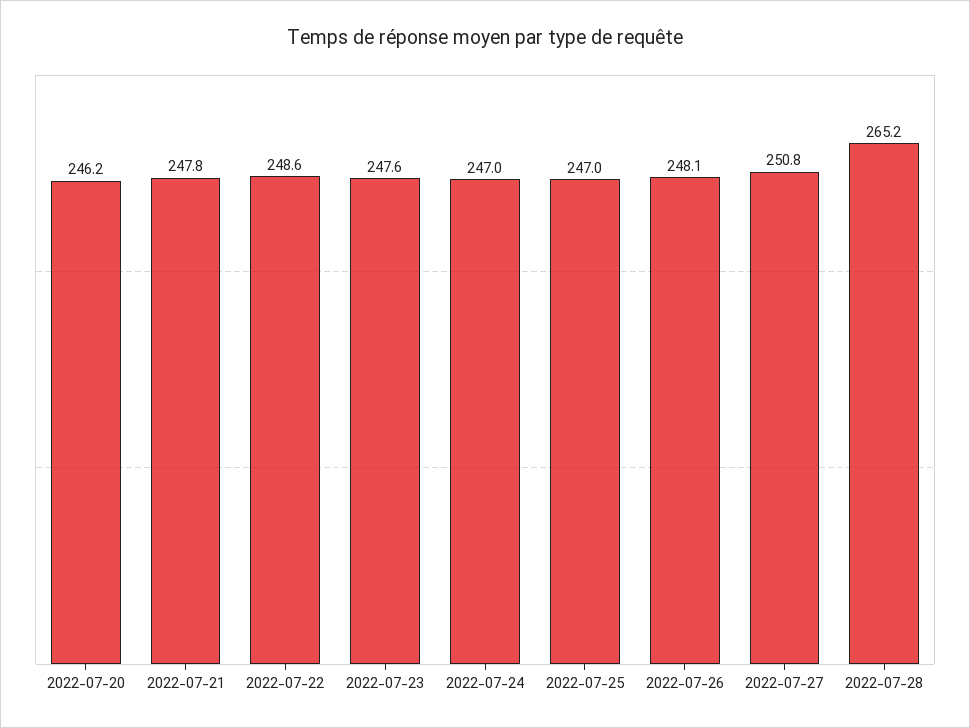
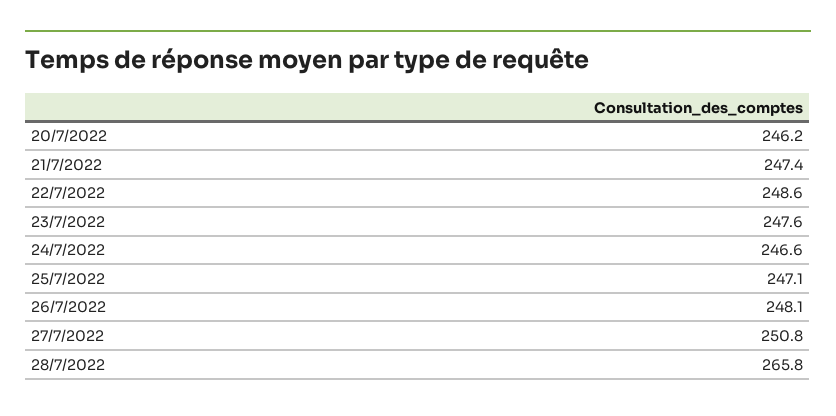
2022-07-21: 247.8 -> 247.4
2022-07-24: 247 -> 246.6
2022-07-25: 247 -> 247.1
2022-07-28: 265.2 -> 265.8

